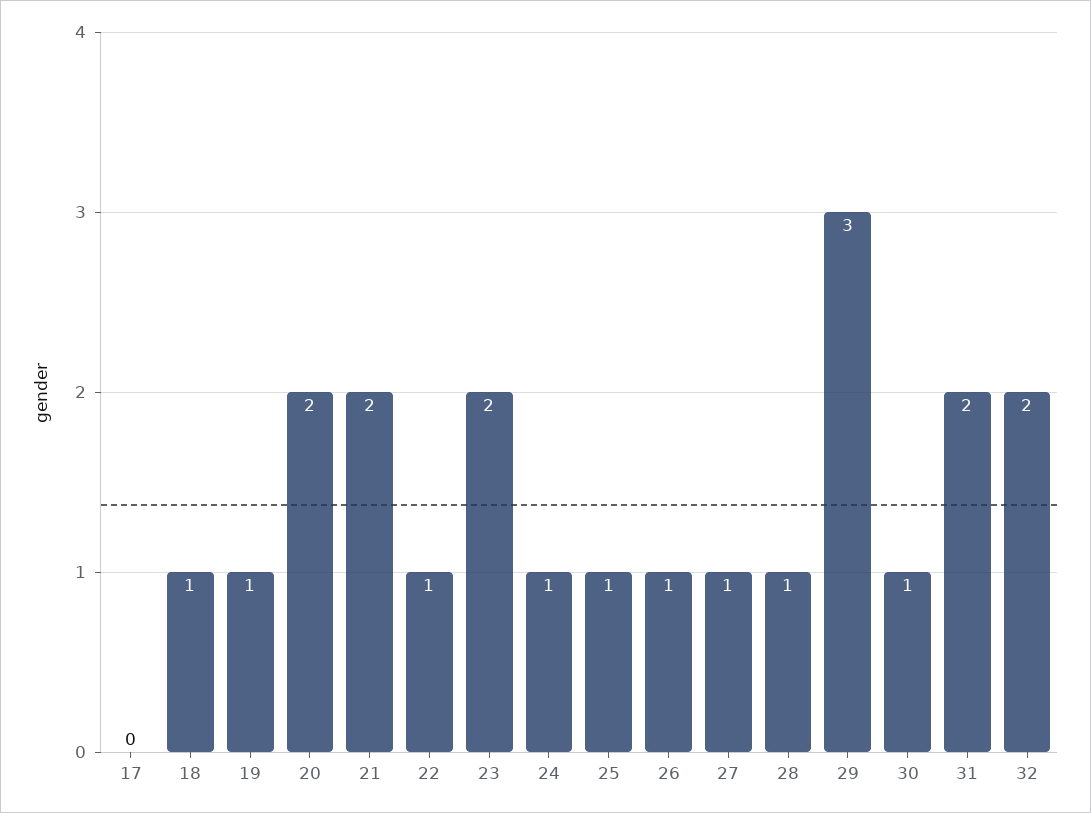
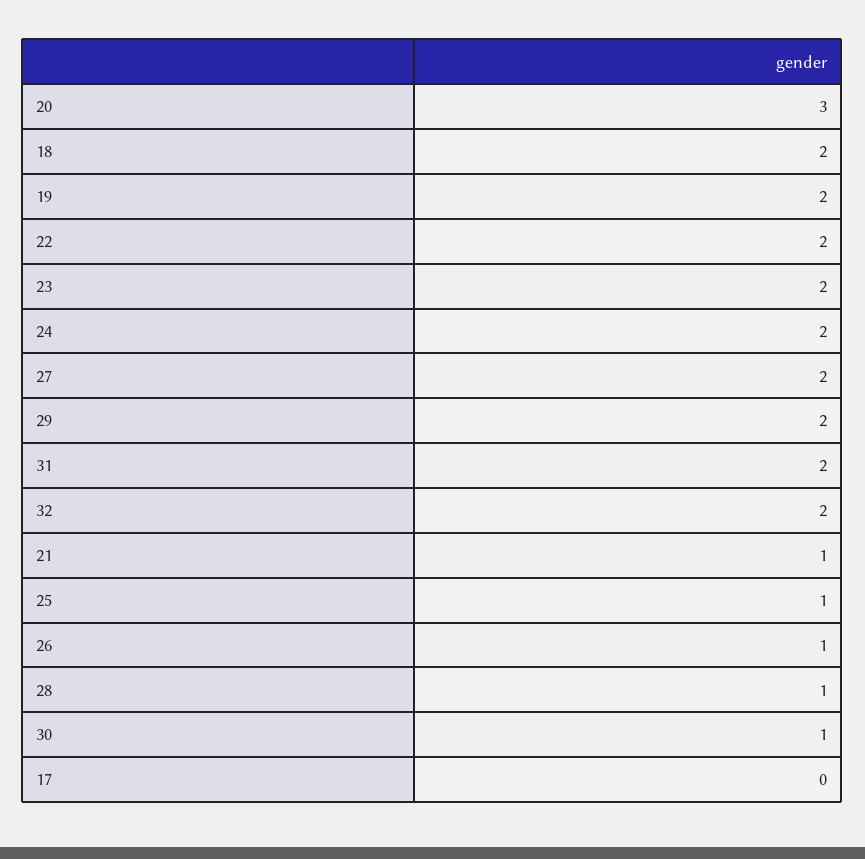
18: 1 -> 2
19: 1 -> 2
20: 2 -> 3
21: 2 -> 1
22: 1 -> 2
24: 1 -> 2
27: 1 -> 2
29: 3 -> 2

